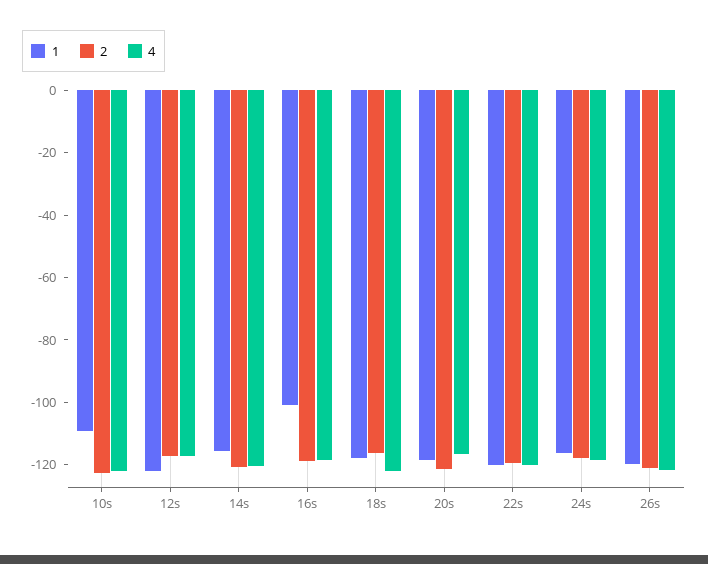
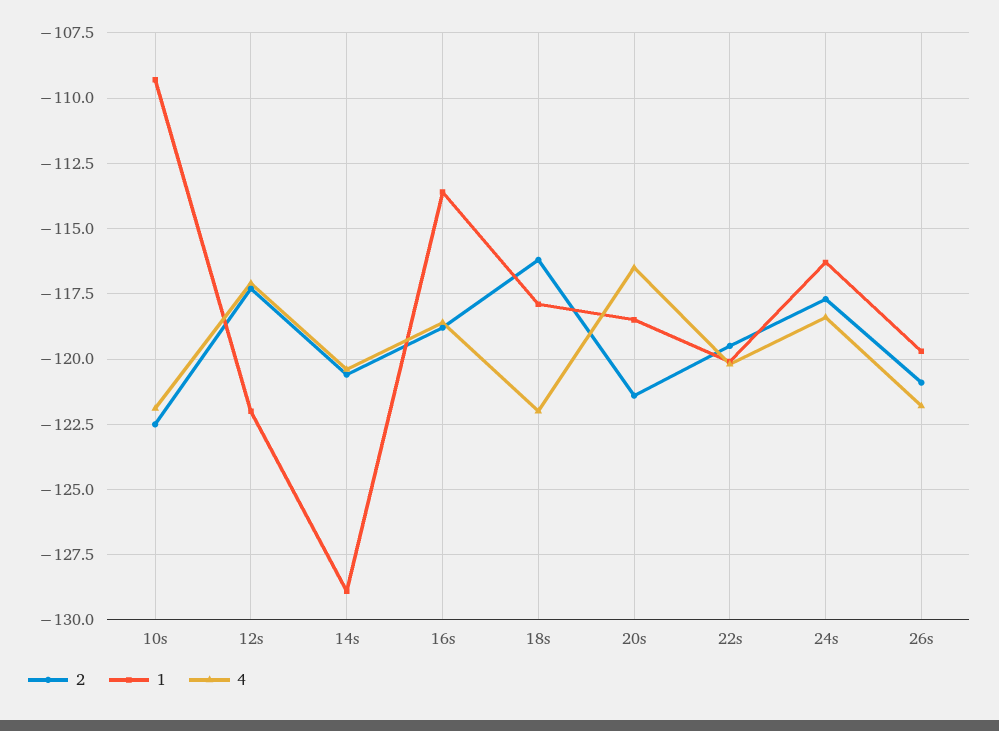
1, 14s: -115 -> -129
1, 16s: -100 -> -113.5

